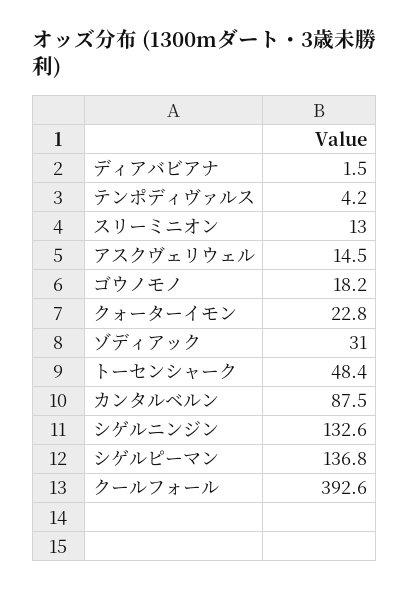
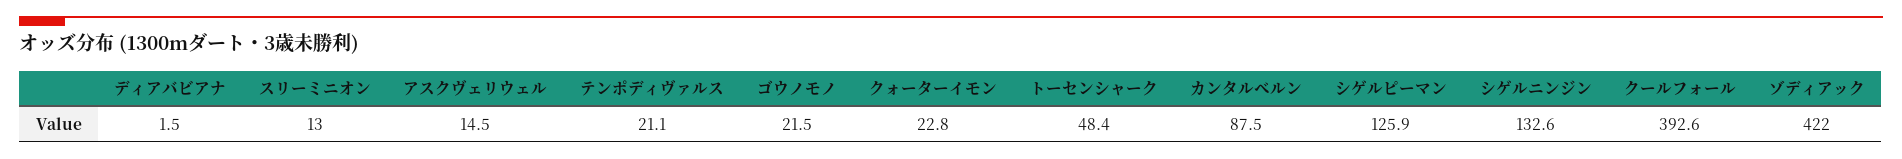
テンポディヴァルス: 4.2 -> 21.1
ゴウノモノ: 18.2 -> 21.5
ゾディアック: 31 -> 422
シゲルピーマン: 136.8 -> 125.9

